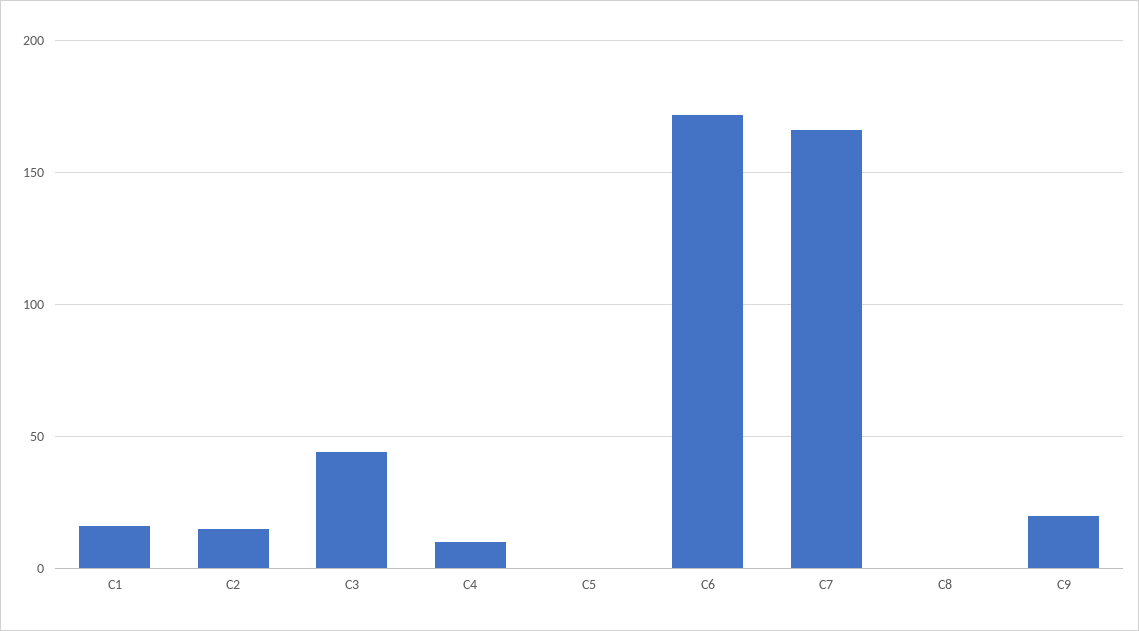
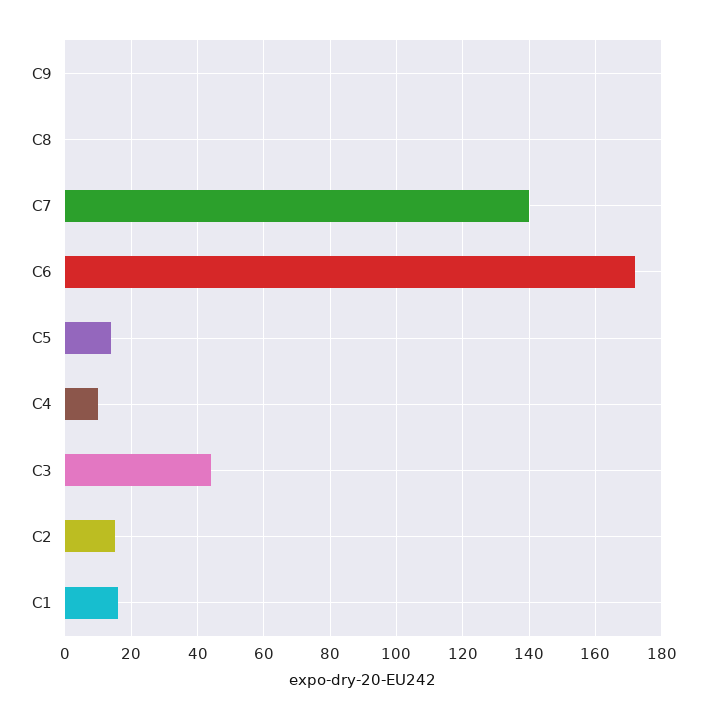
C5: 0 -> 15
C7: 165 -> 140
C9: 20 -> 0

